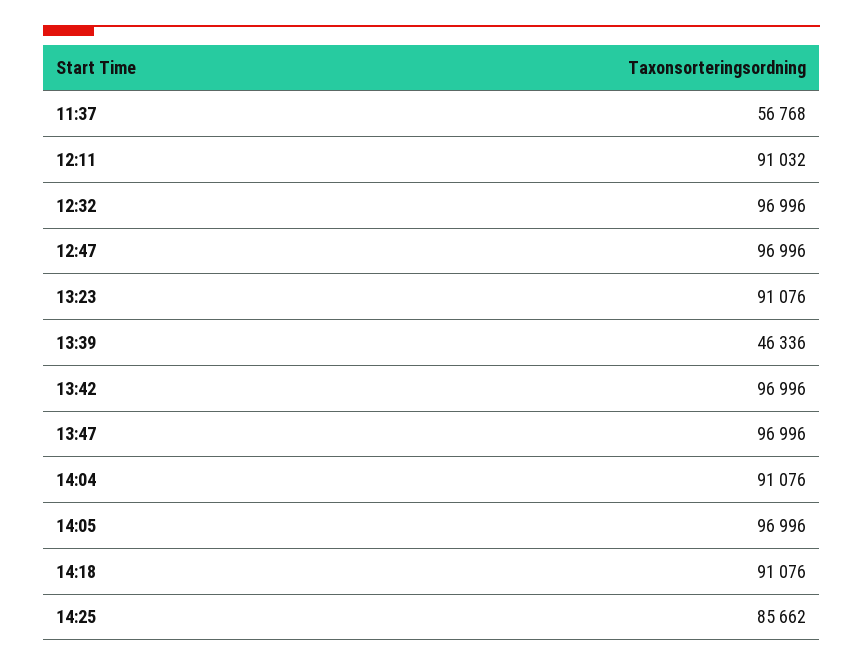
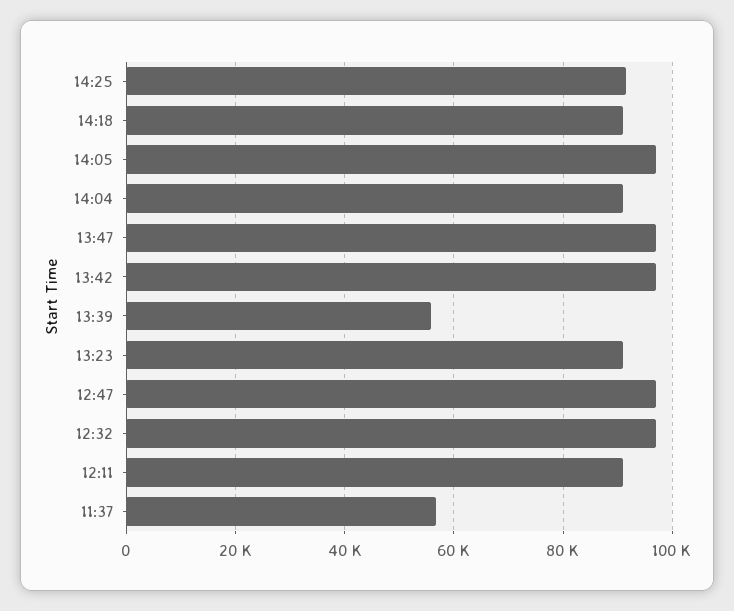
13:39: 46336 -> 56000
14:25: 85662 -> 92000

